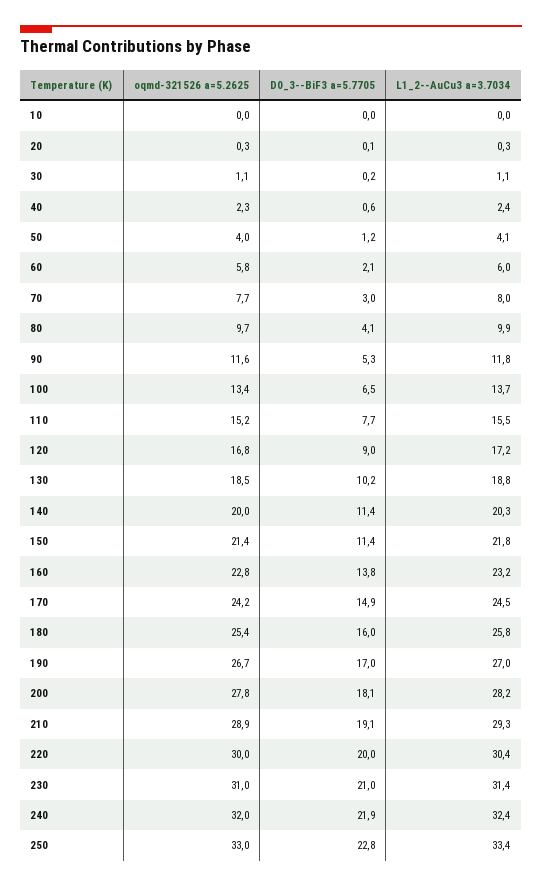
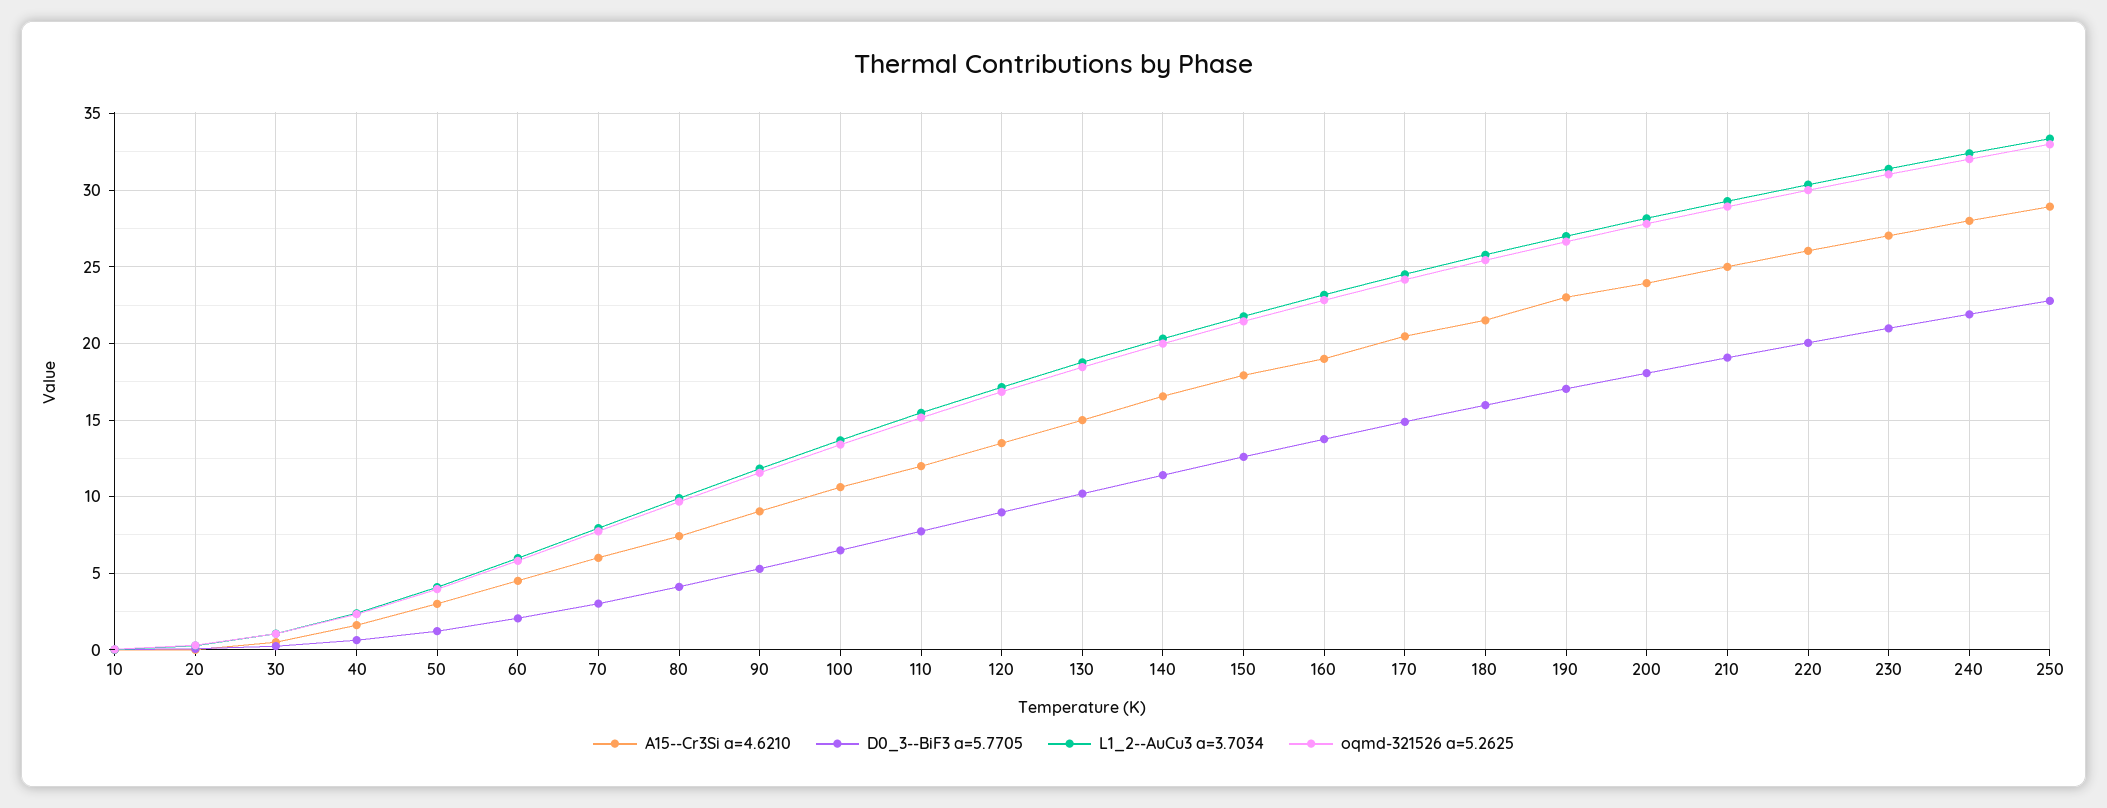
D0_3--BiF3 a=5.7705, 150: 11.4 -> 12.5
A15--Cr3Si a=4.6210, 10: none -> 0
A15--Cr3Si a=4.6210, 20: none -> 0
A15--Cr3Si a=4.6210, 30: none -> 0.5
A15--Cr3Si a=4.6210, 40: none -> 1.5
A15--Cr3Si a=4.6210, 50: none -> 3
A15--Cr3Si a=4.6210, 60: none -> 4.5
A15--Cr3Si a=4.6210, 70: none -> 6
A15--Cr3Si a=4.6210, 80: none -> 7.5
A15--Cr3Si a=4.6210, 90: none -> 9
A15--Cr3Si a=4.6210, 100: none -> 10.5
A15--Cr3Si a=4.6210, 110: none -> 12
A15--Cr3Si a=4.6210, 120: none -> 13.5
A15--Cr3Si a=4.6210, 130: none -> 15
A15--Cr3Si a=4.6210, 140: none -> 16.5
A15--Cr3Si a=4.6210, 150: none -> 18
A15--Cr3Si a=4.6210, 160: none -> 19
A15--Cr3Si a=4.6210, 170: none -> 20.5
A15--Cr3Si a=4.6210, 180: none -> 21.5
A15--Cr3Si a=4.6210, 190: none -> 23
A15--Cr3Si a=4.6210, 200: none -> 24
A15--Cr3Si a=4.6210, 210: none -> 25
A15--Cr3Si a=4.6210, 220: none -> 26
A15--Cr3Si a=4.6210, 230: none -> 27
A15--Cr3Si a=4.6210, 240: none -> 28
A15--Cr3Si a=4.6210, 250: none -> 29

